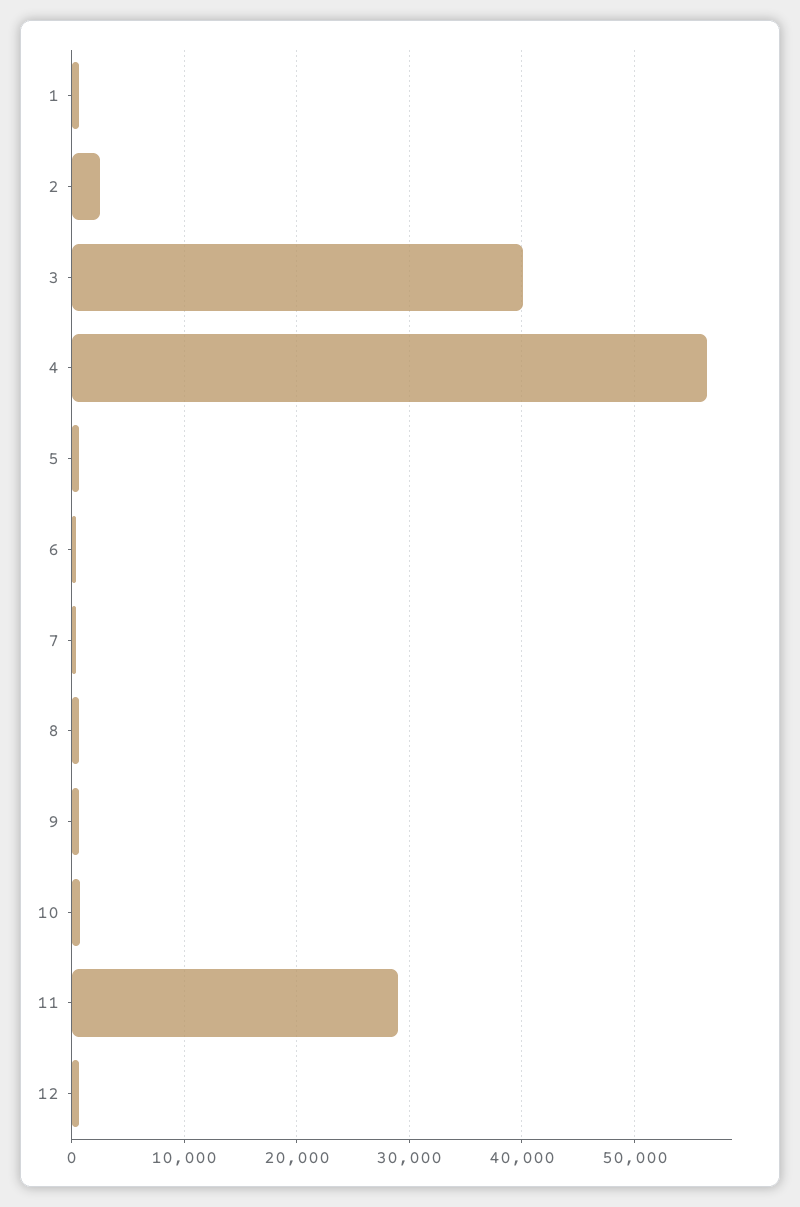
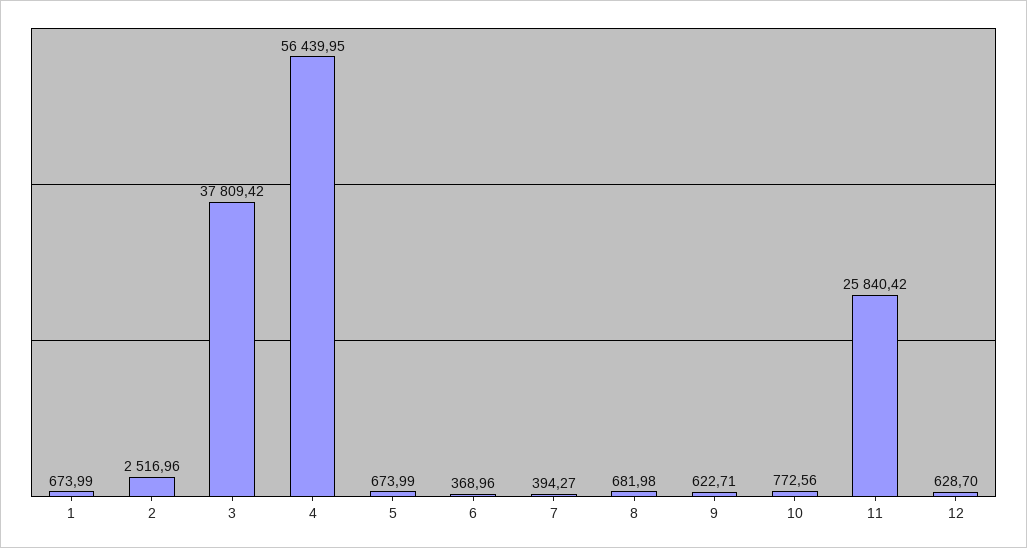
3: 40000 -> 37809.42
11: 29000 -> 25840.42

